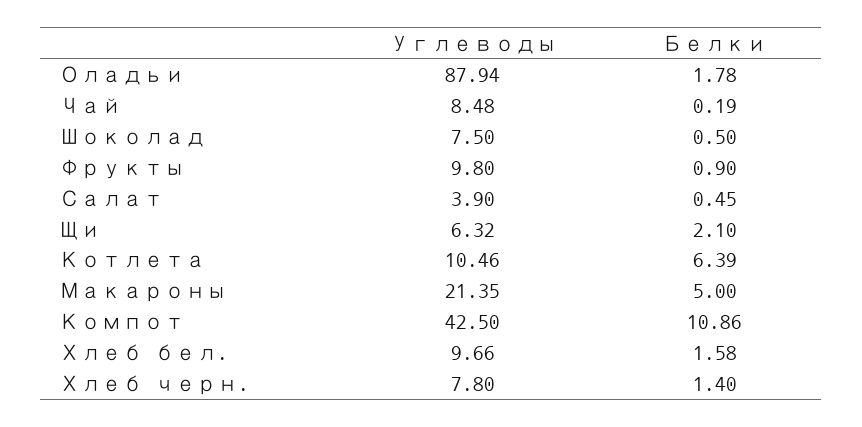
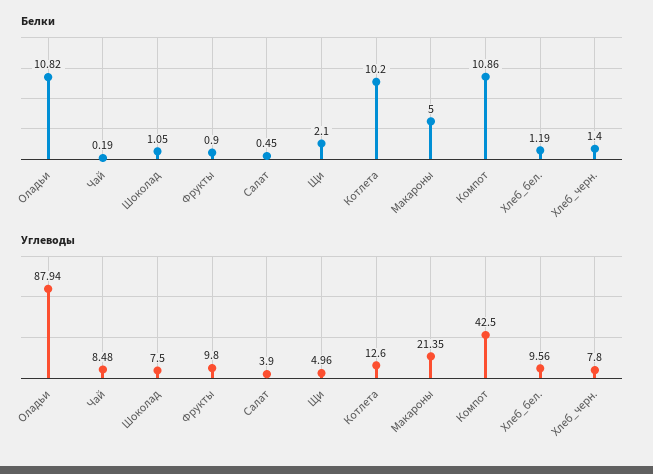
Белки, Оладьи: 1.78 -> 10.82
Белки, Шоколад: 0.5 -> 1.05
Углеводы, Щи: 6.32 -> 4.96
Углеводы, Котлета: 10.46 -> 12.6
Белки, Котлета: 6.39 -> 10.2
Углеводы, Хлеб бел.: 9.66 -> 9.56
Белки, Хлеб бел.: 1.58 -> 1.19

